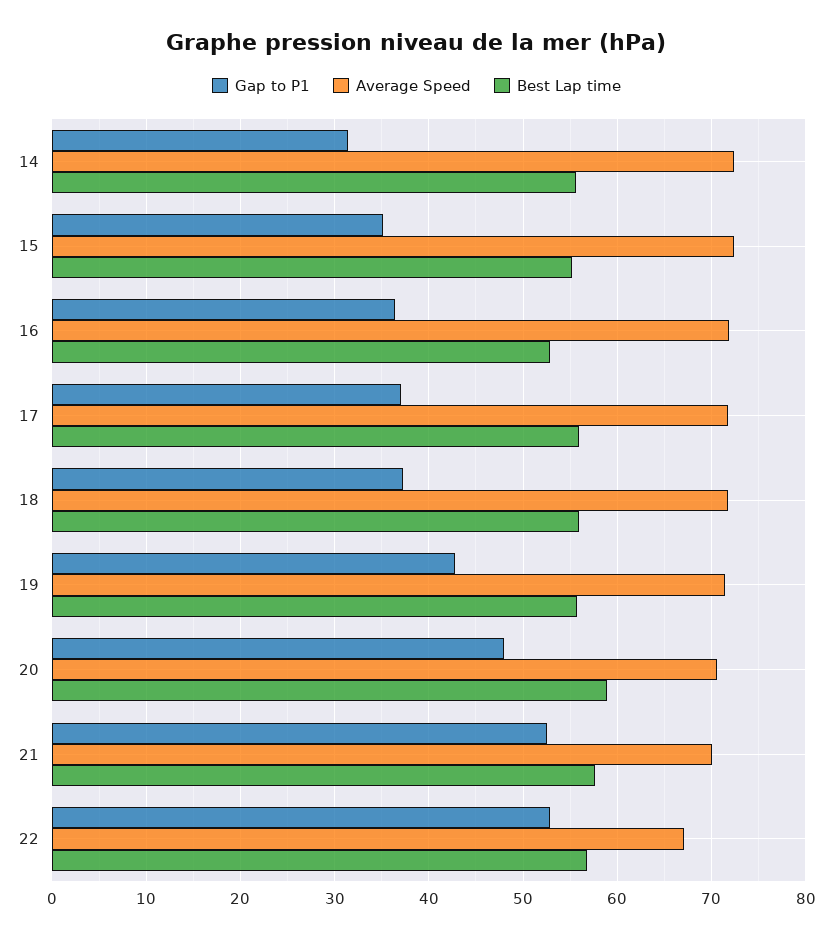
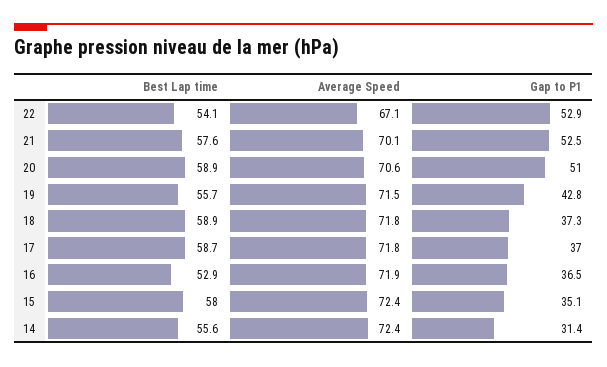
Best Lap time, 15: 55 -> 58
Best Lap time, 17: 56 -> 58.7
Best Lap time, 18: 56 -> 58.9
Gap to P1, 20: 48 -> 51
Best Lap time, 22: 57 -> 54.1

